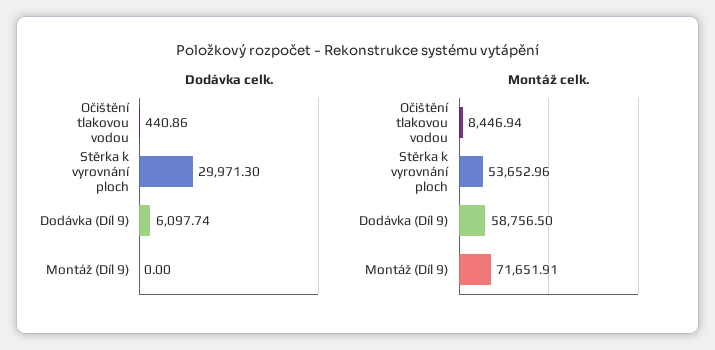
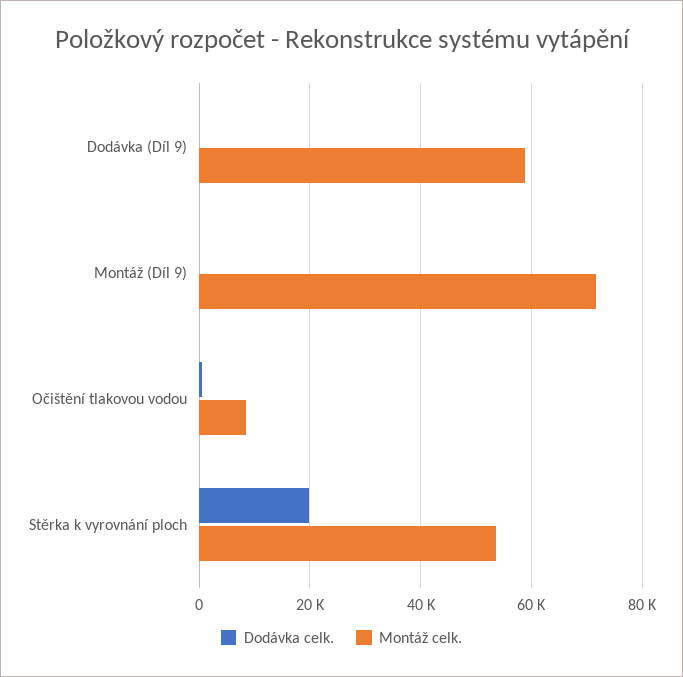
Dodávka celk., Stěrka k vyrovnání ploch: 29971.3 -> 20000
Dodávka celk., Dodávka (Díl 9): 6097.74 -> 0

